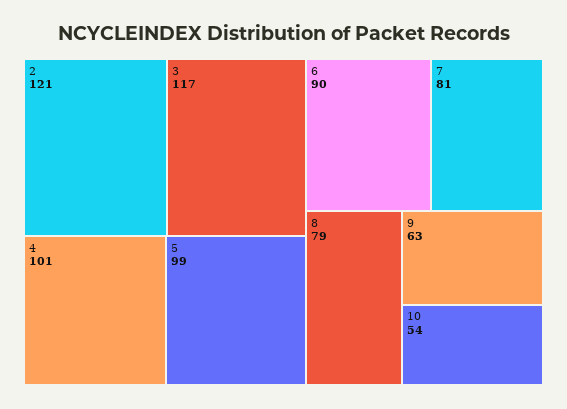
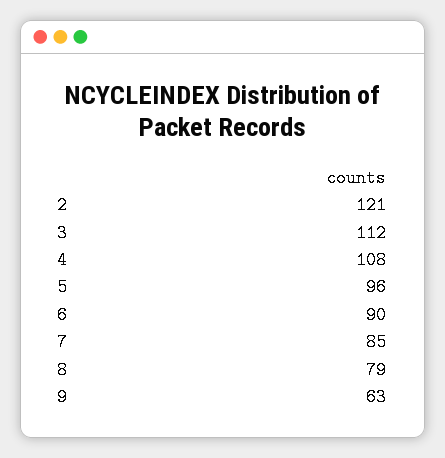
3: 117 -> 112
4: 101 -> 108
5: 99 -> 96
7: 81 -> 85
10: 54 -> none

